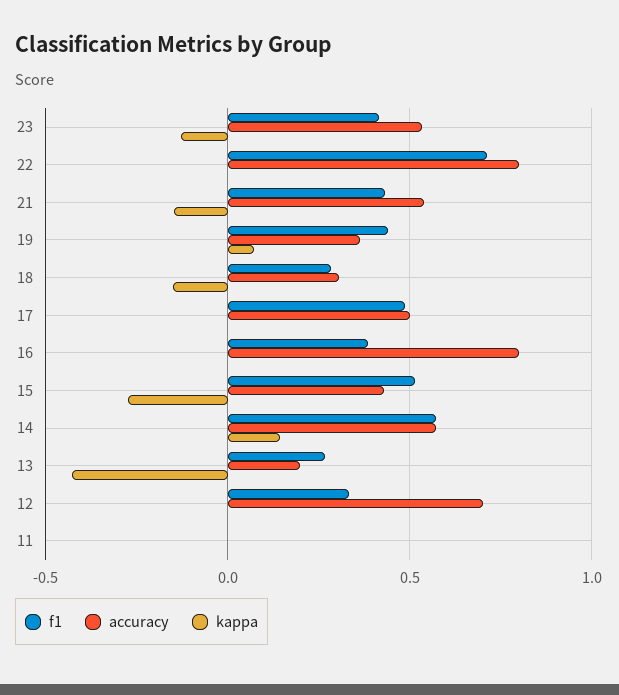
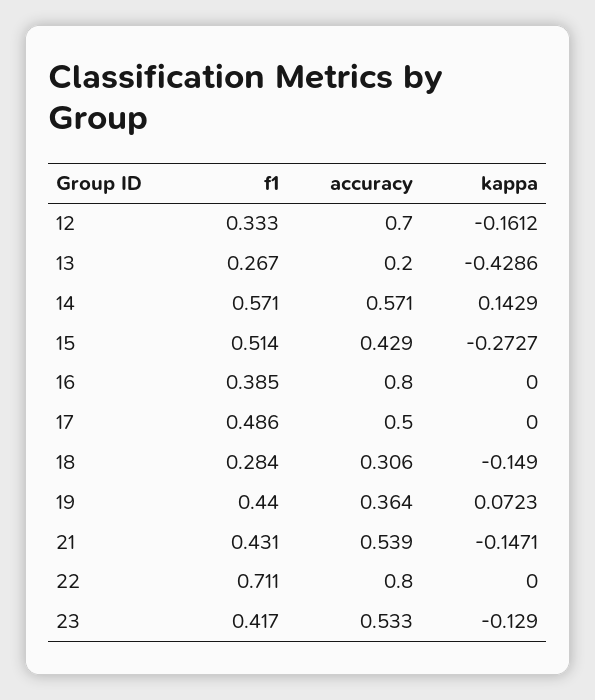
kappa, 12: 0 -> -0.1612
f1, 11: 0 -> none
accuracy, 11: 0 -> none
kappa, 11: 0 -> none

